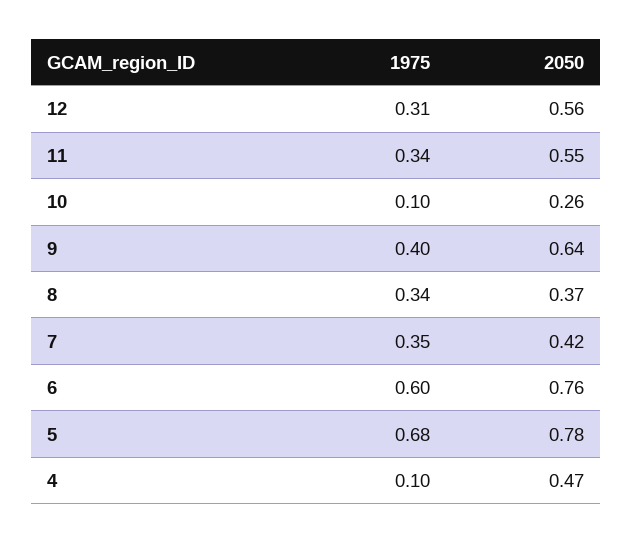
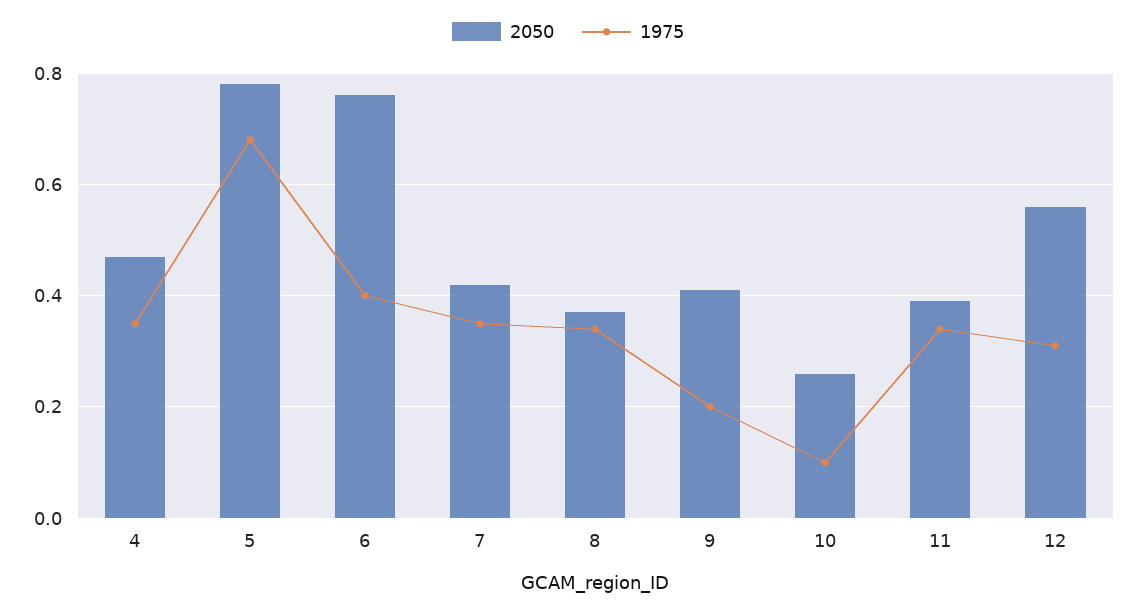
2050, 11: 0.55 -> 0.4
1975, 9: 0.4 -> 0.2
2050, 9: 0.64 -> 0.4
1975, 6: 0.6 -> 0.4
1975, 4: 0.1 -> 0.35

